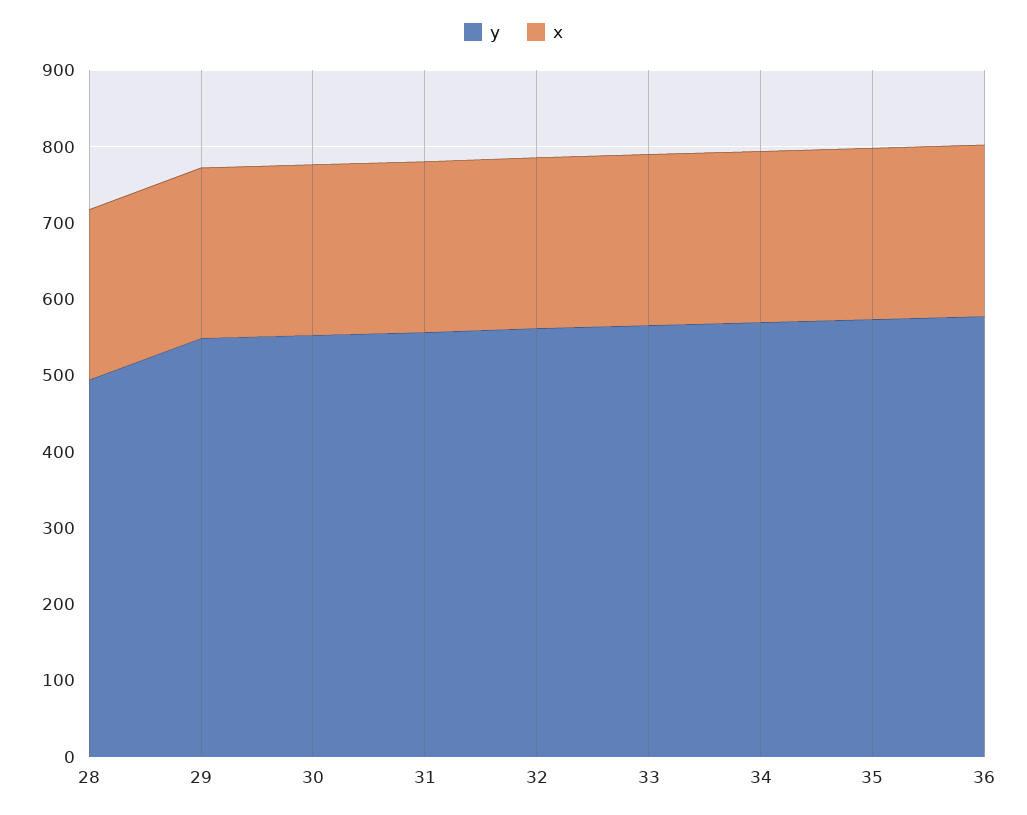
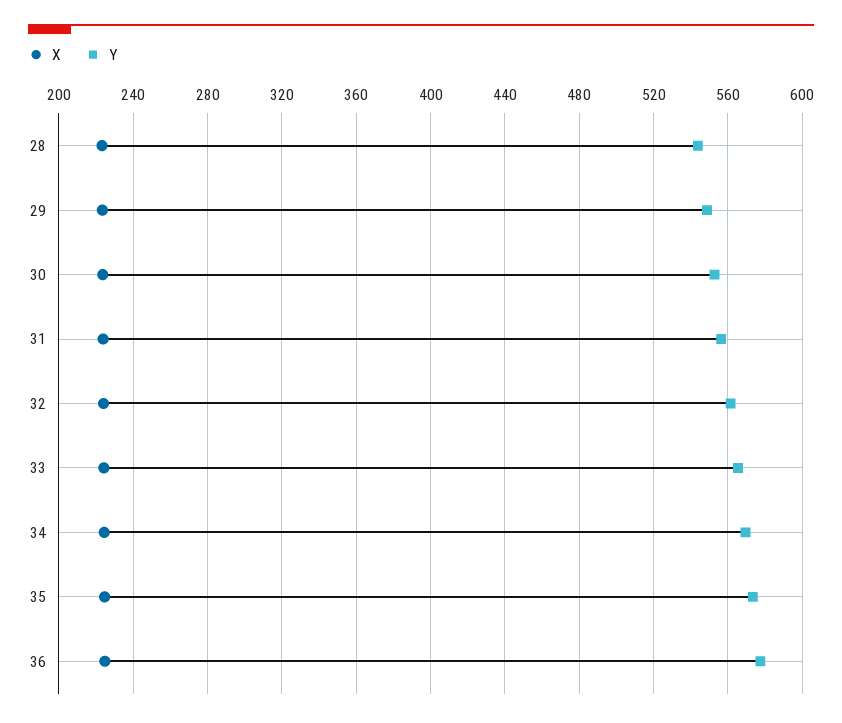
y, 28: 500 -> 545

